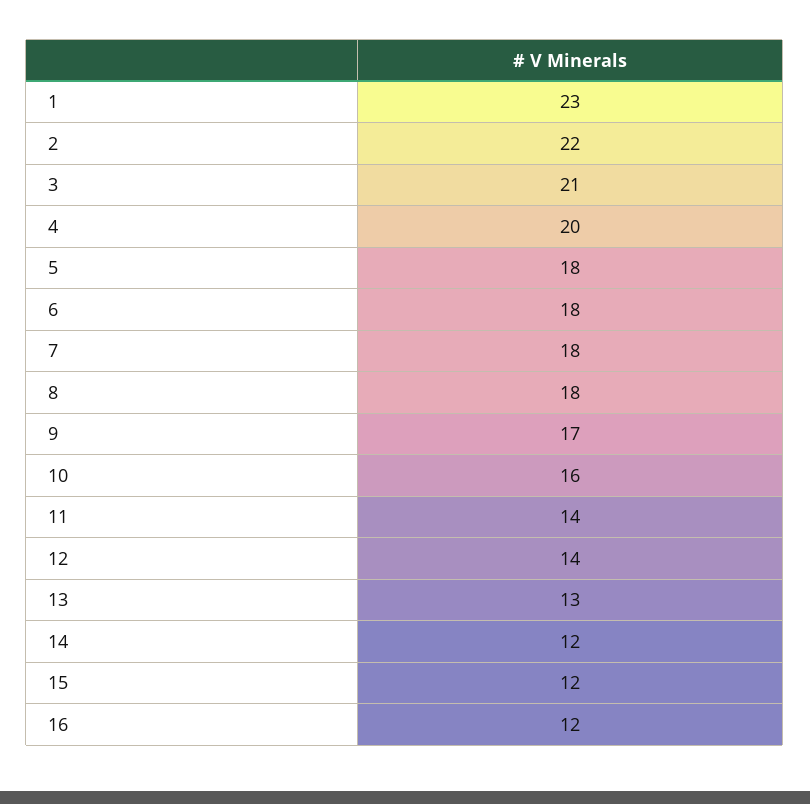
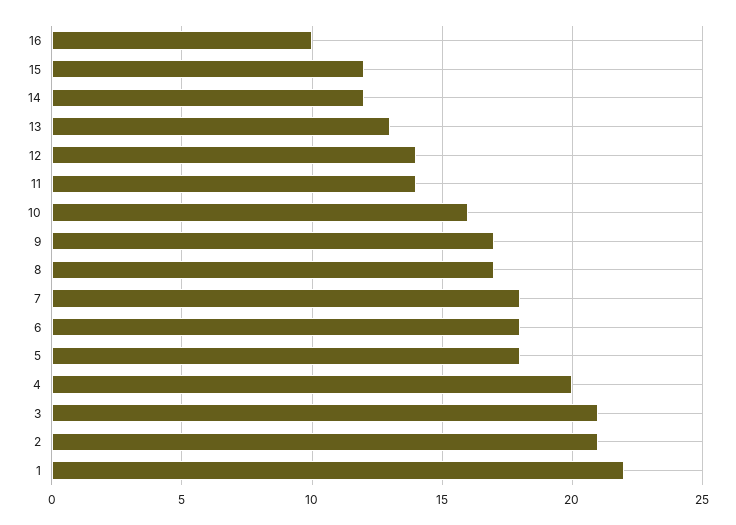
1: 23 -> 22
2: 22 -> 21
8: 18 -> 17
16: 12 -> 10

